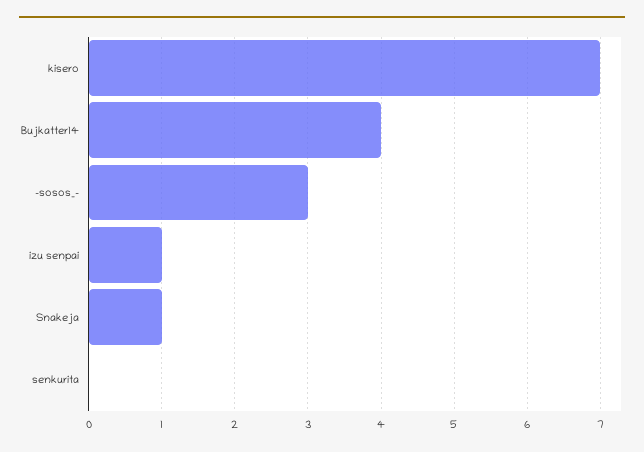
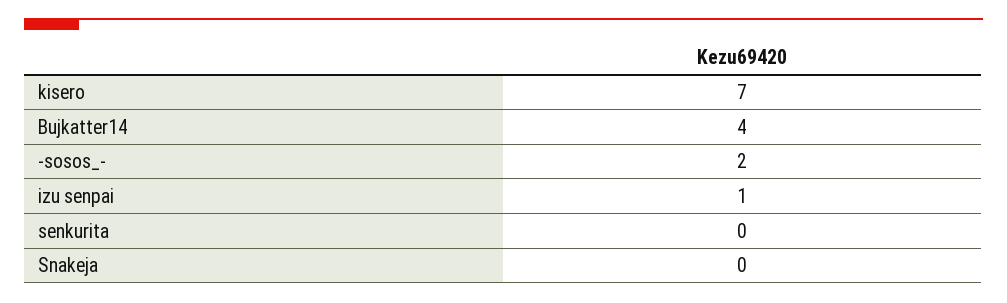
-sosos_-: 3 -> 2
Snakeja: 1 -> 0

